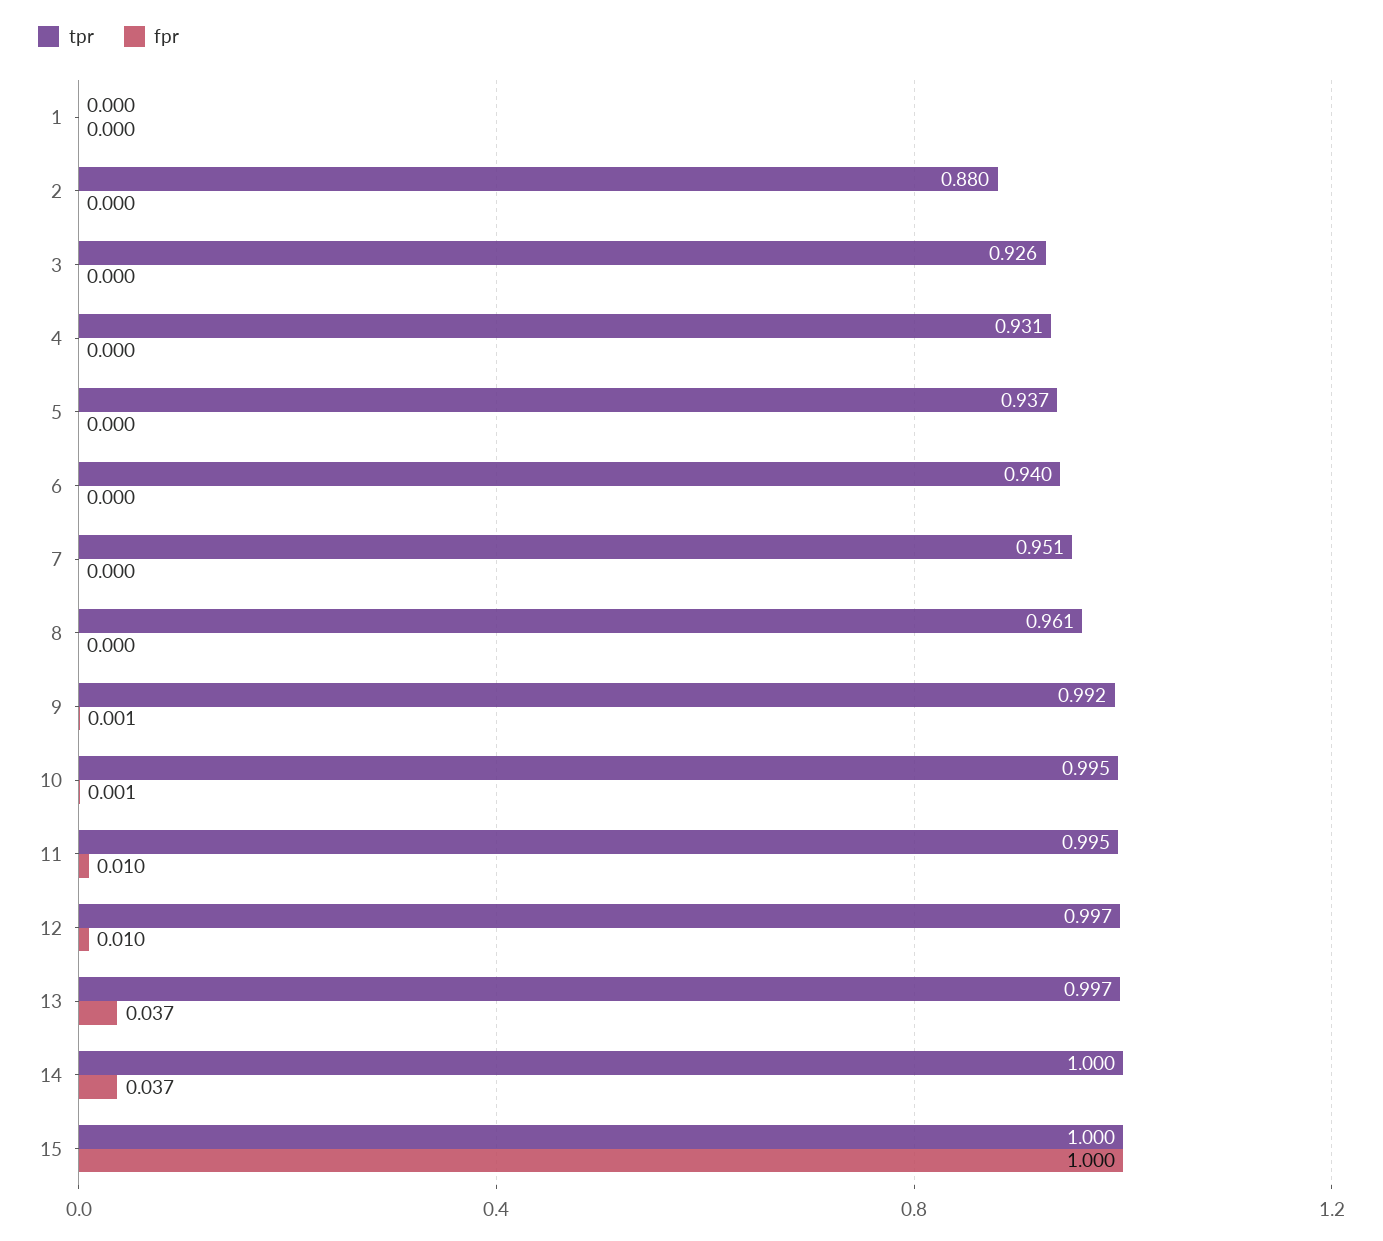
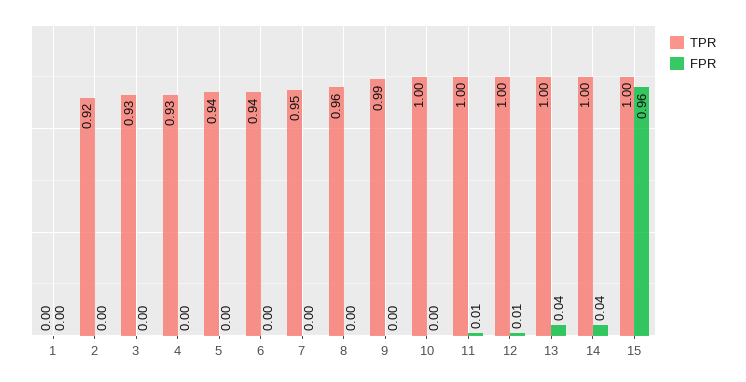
tpr, 2: 0.88 -> 0.92
fpr, 15: 1 -> 0.96

